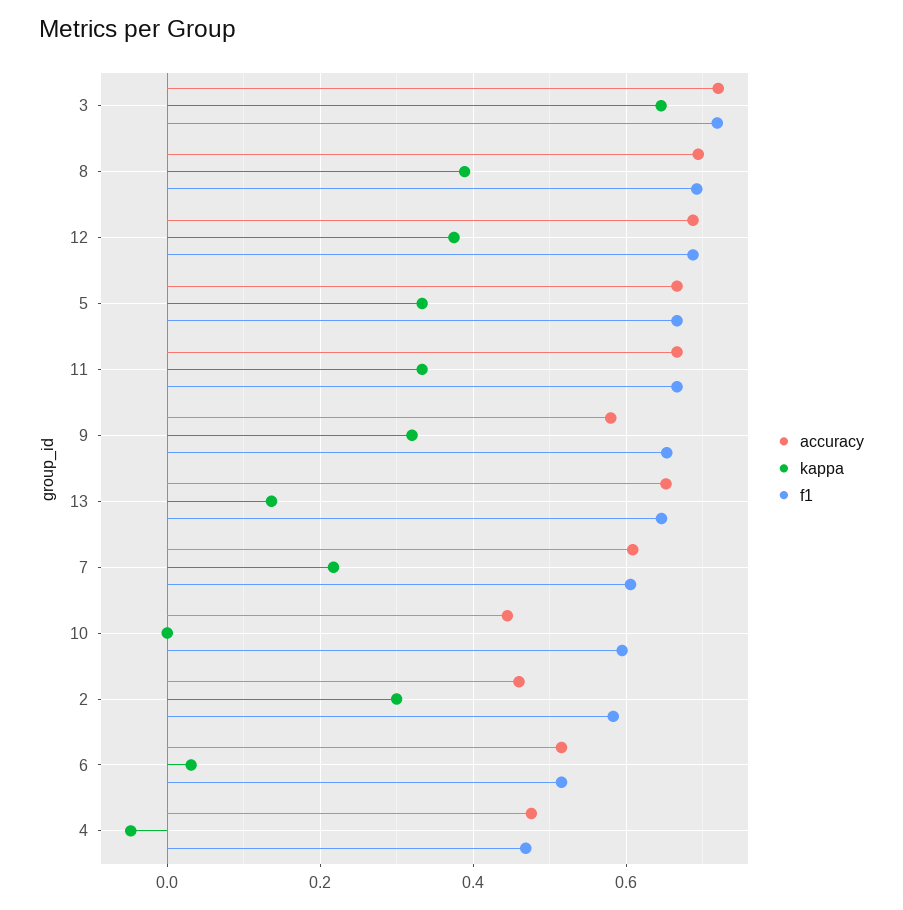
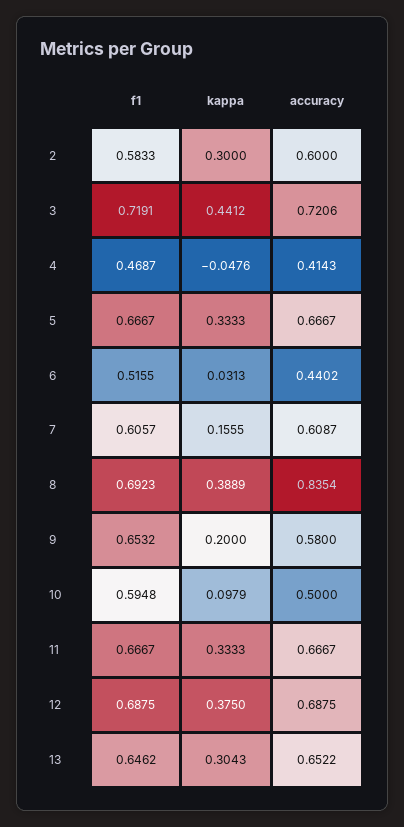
kappa, 3: 0.64 -> 0.4412
accuracy, 8: 0.7 -> 0.8354
kappa, 9: 0.32 -> 0.2
kappa, 13: 0.14 -> 0.3043
kappa, 7: 0.22 -> 0.1555
accuracy, 10: 0.44 -> 0.5
kappa, 10: 0 -> 0.0979
accuracy, 2: 0.46 -> 0.6
accuracy, 6: 0.52 -> 0.4402
accuracy, 4: 0.48 -> 0.4143

